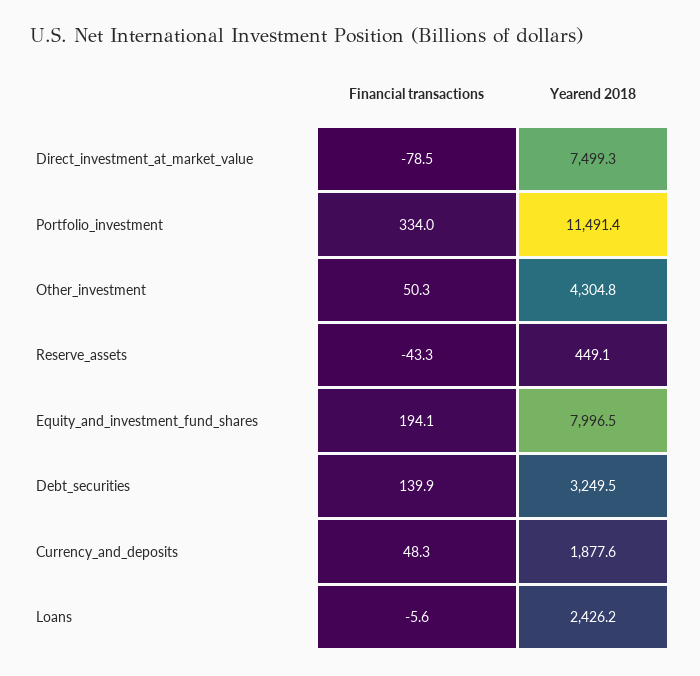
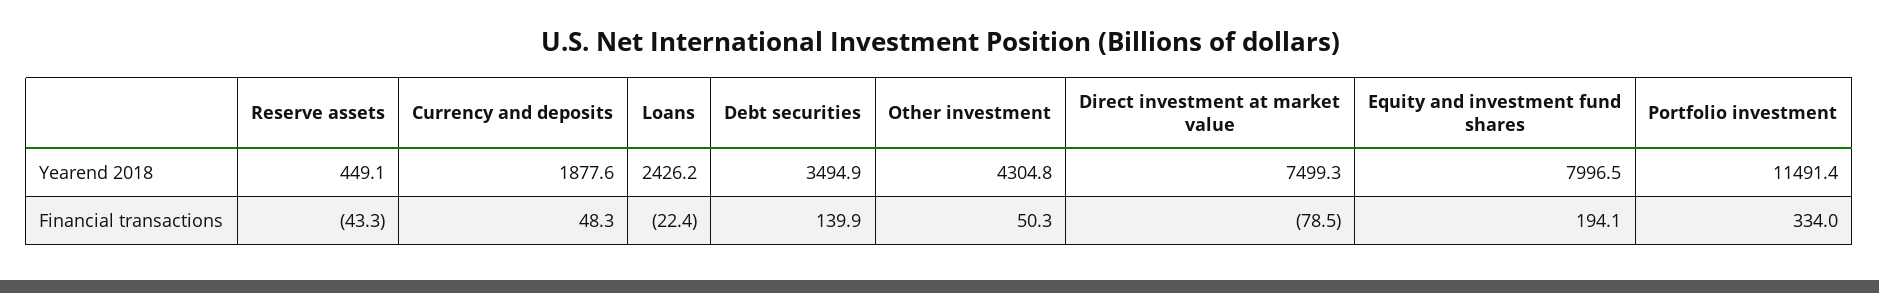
Yearend 2018, Debt_securities: 3249.5 -> 3494.9
Financial transactions, Loans: -5.6 -> -22.4

